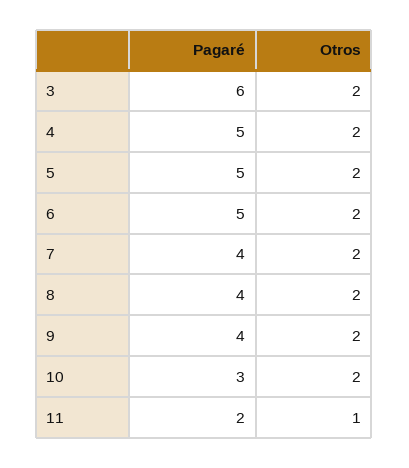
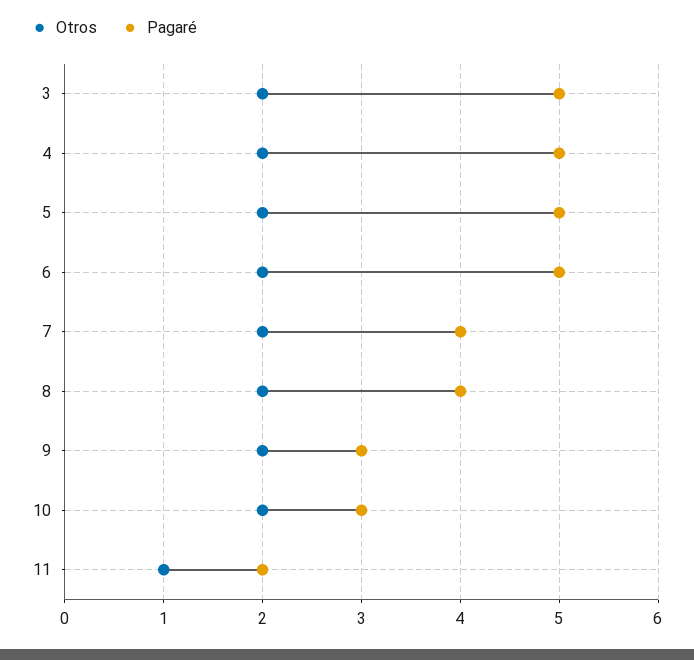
Pagaré, 3: 6 -> 5
Pagaré, 9: 4 -> 3

